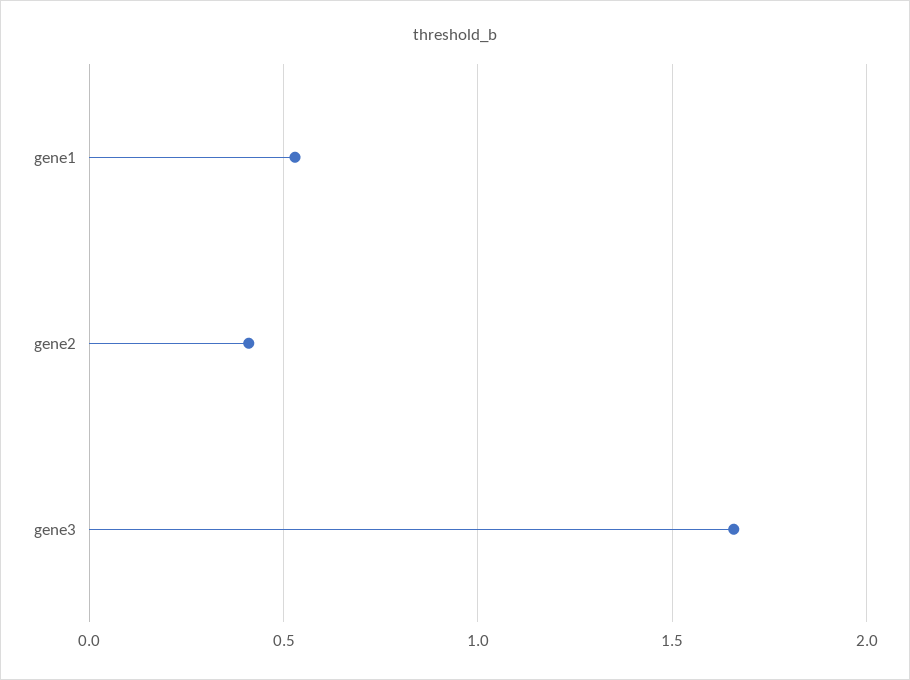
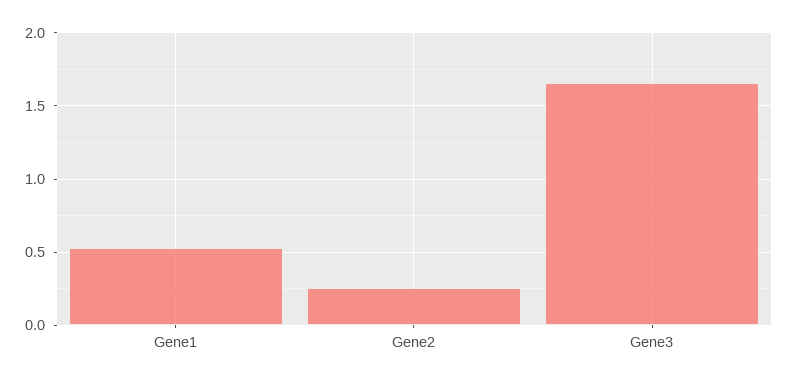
gene2: 0.4 -> 0.25

